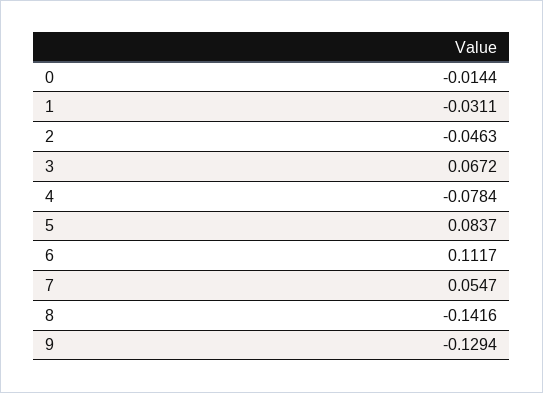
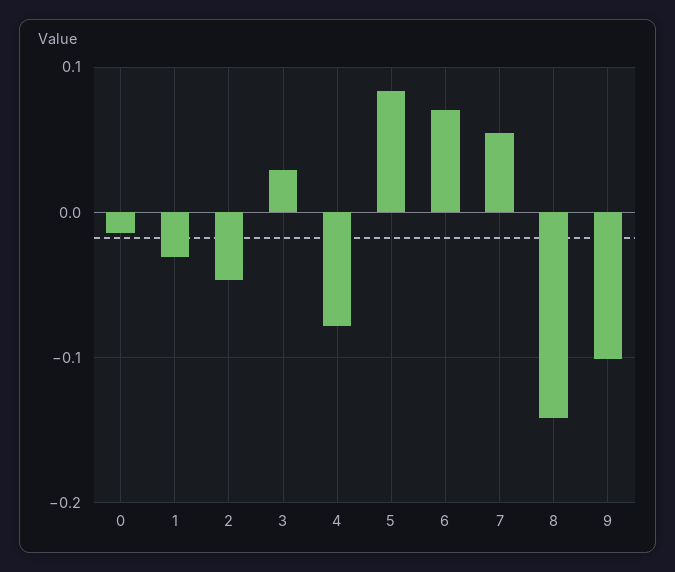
3: 0.0672 -> 0.03
6: 0.1117 -> 0.07
9: -0.1294 -> -0.1

